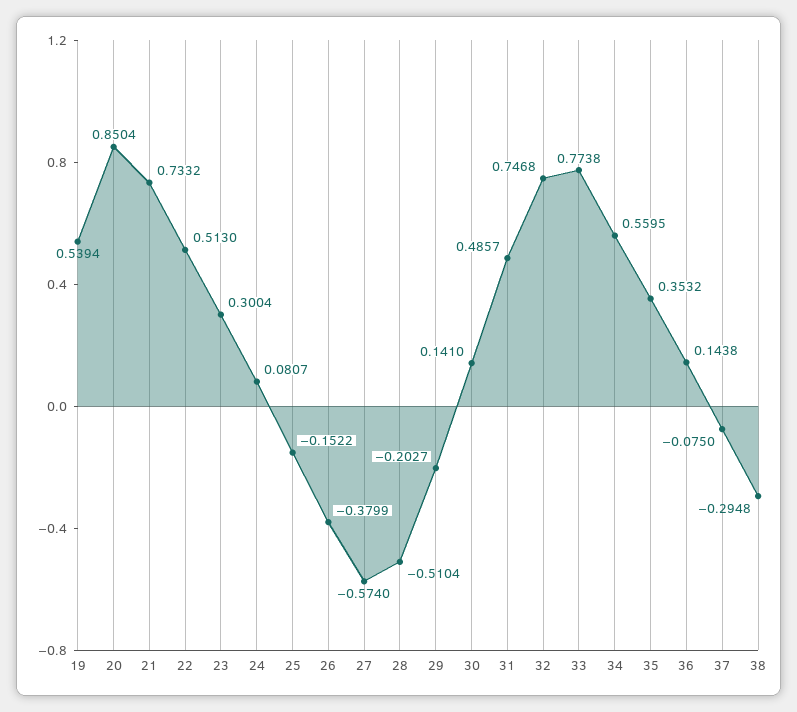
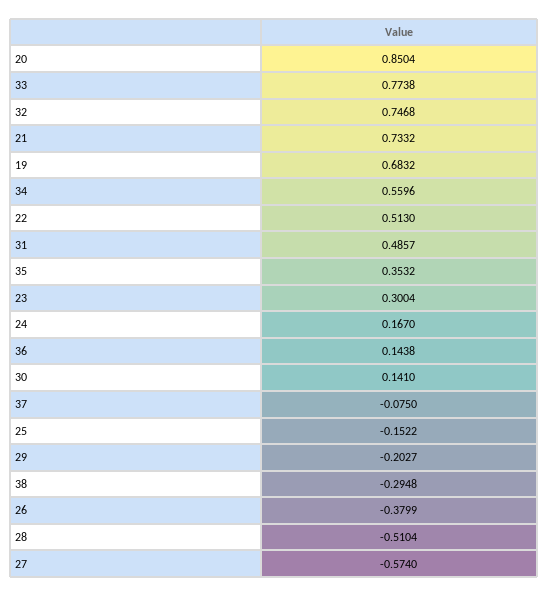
19: 0.5394 -> 0.6832
24: 0.0807 -> 0.167
34: 0.5595 -> 0.5596

